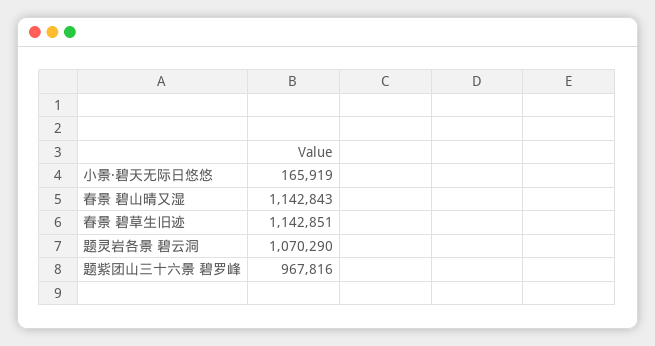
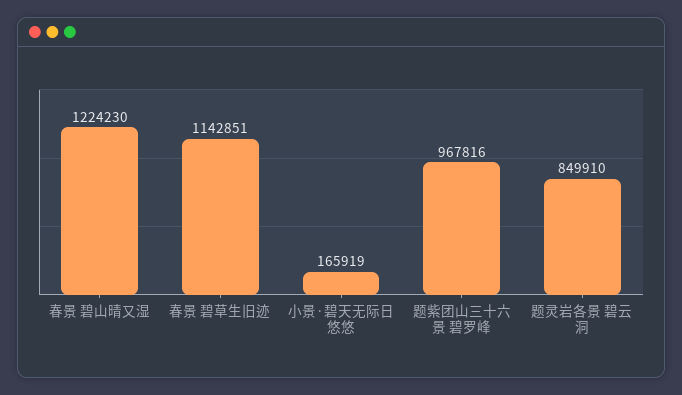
春景 碧山晴又湿: 1142843 -> 1224230
题灵岩各景 碧云洞: 1070290 -> 849910

